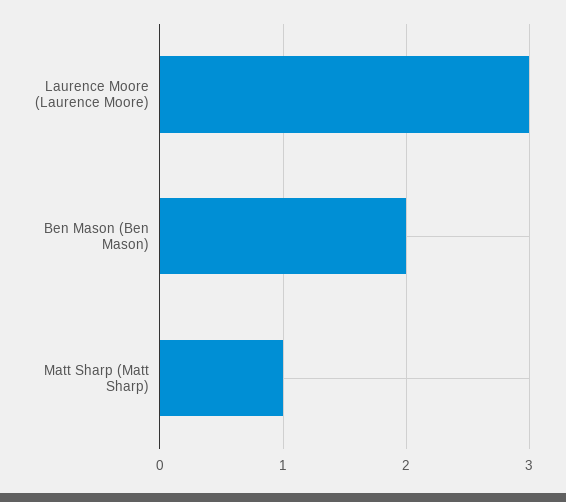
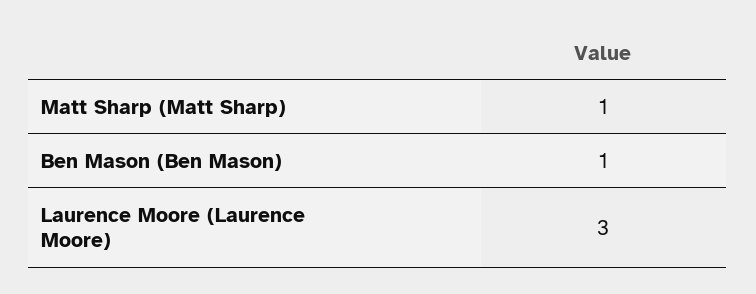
Ben Mason (Ben Mason): 2 -> 1

